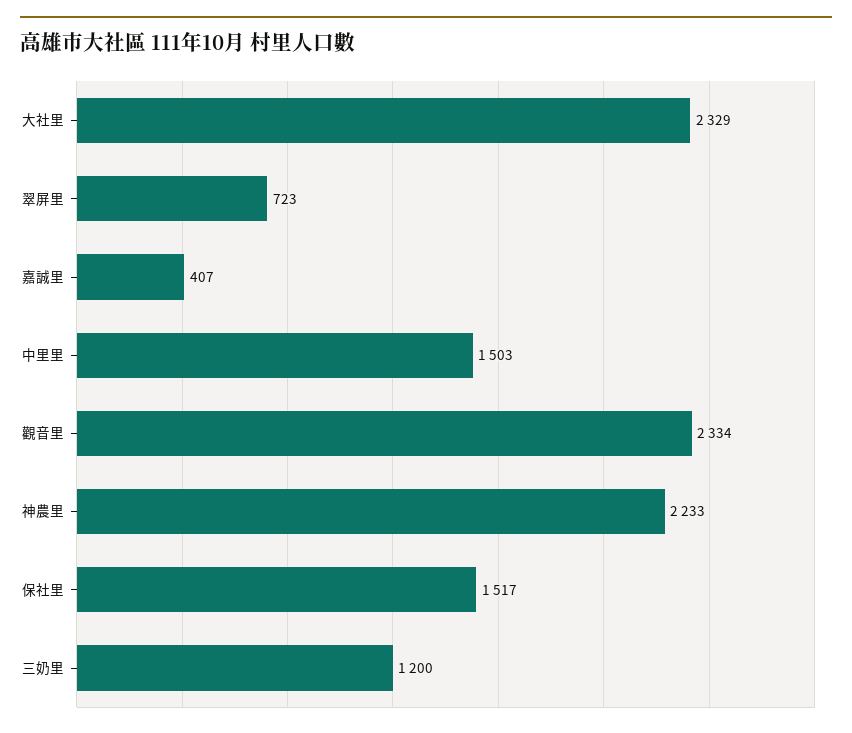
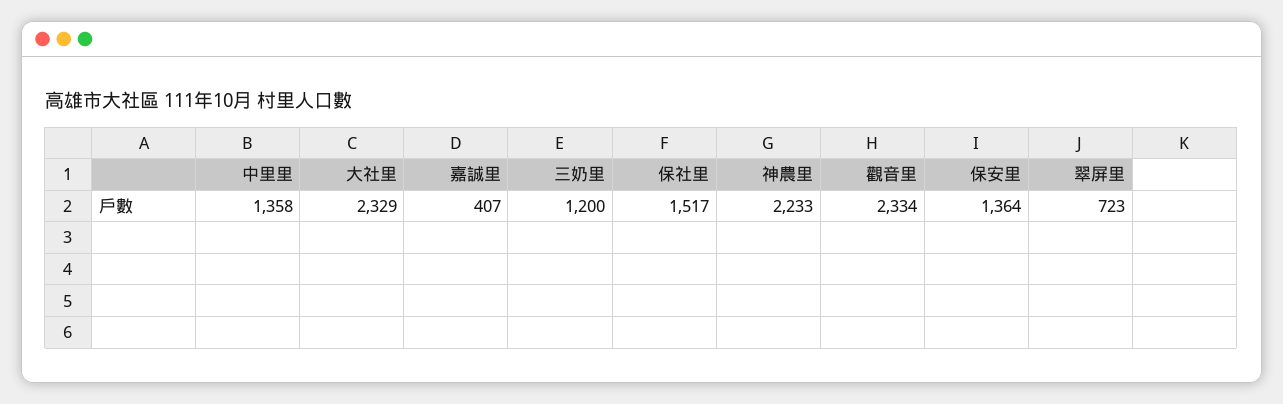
中里里: 1503 -> 1358
保安里: none -> 1364

